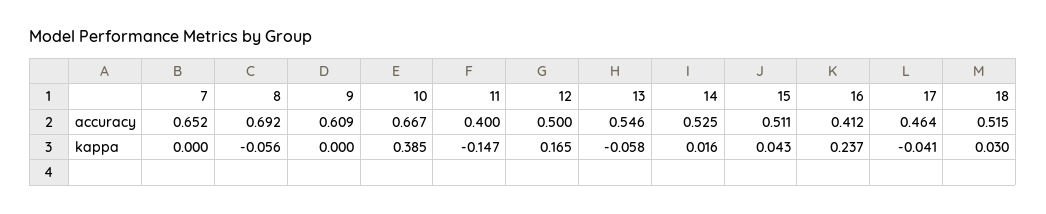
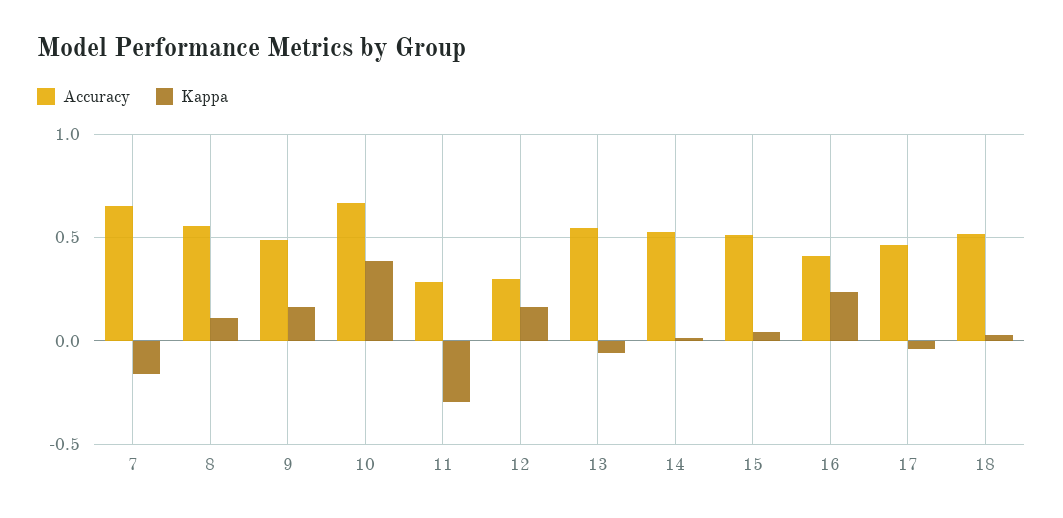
accuracy, 8: 0.692 -> 0.55
accuracy, 9: 0.609 -> 0.5
accuracy, 11: 0.4 -> 0.3
accuracy, 12: 0.5 -> 0.3
kappa, 7: 0 -> -0.15
kappa, 8: -0.056 -> 0.1
kappa, 9: 0 -> 0.15
kappa, 11: -0.147 -> -0.3

